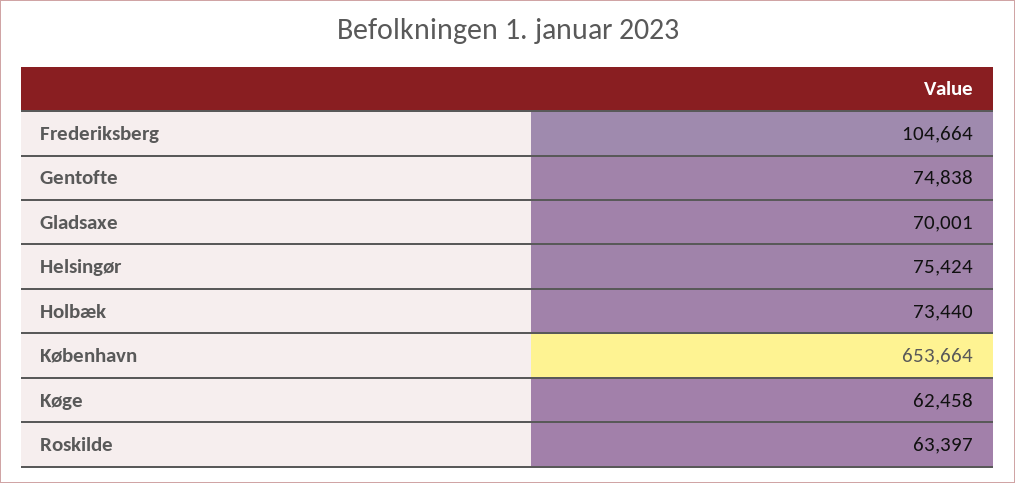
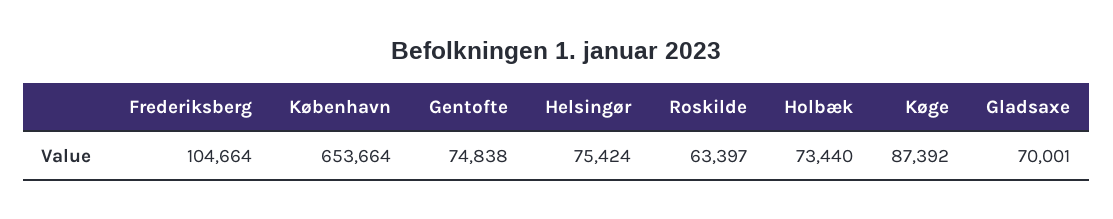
Køge: 62458 -> 87392

